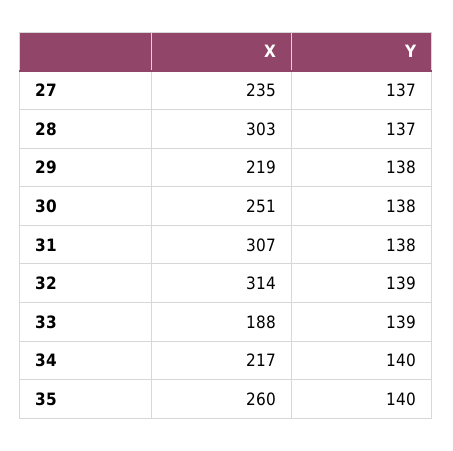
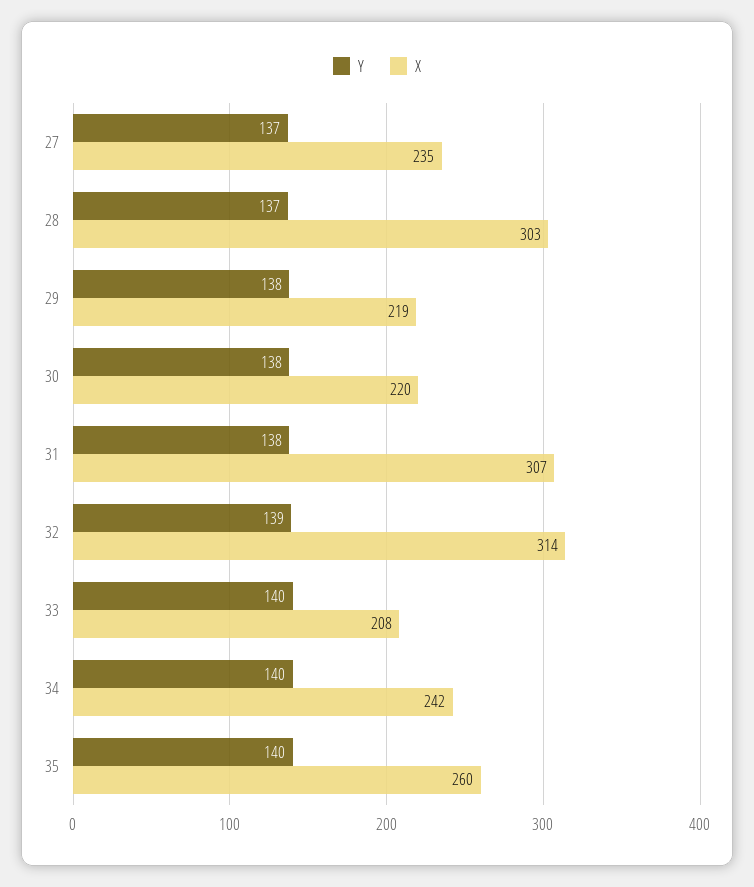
X, 30: 251 -> 220
X, 33: 188 -> 208
Y, 33: 139 -> 140
X, 34: 217 -> 242

